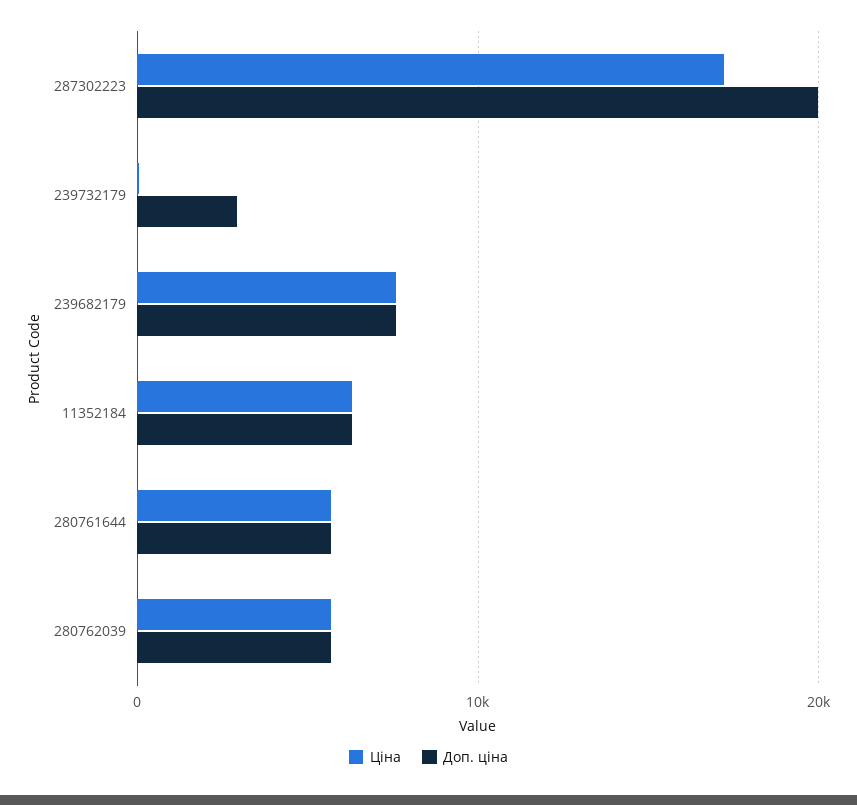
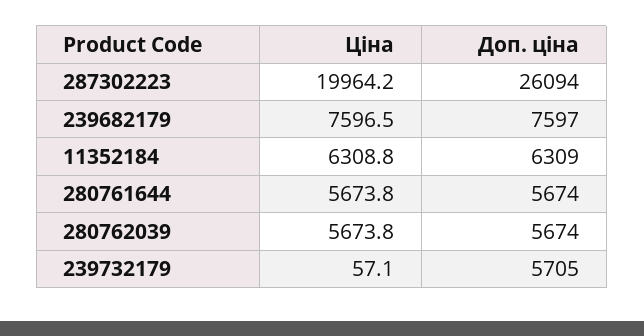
Ціна, 287302223: 17000 -> 19964.2
Доп. ціна, 287302223: 20000 -> 26094
Доп. ціна, 239732179: 3000 -> 5705

